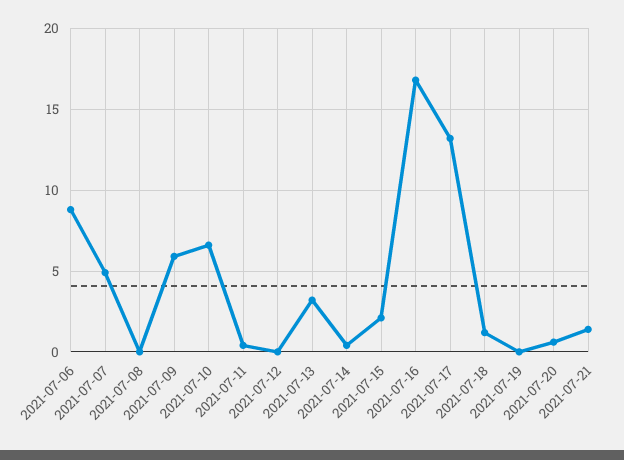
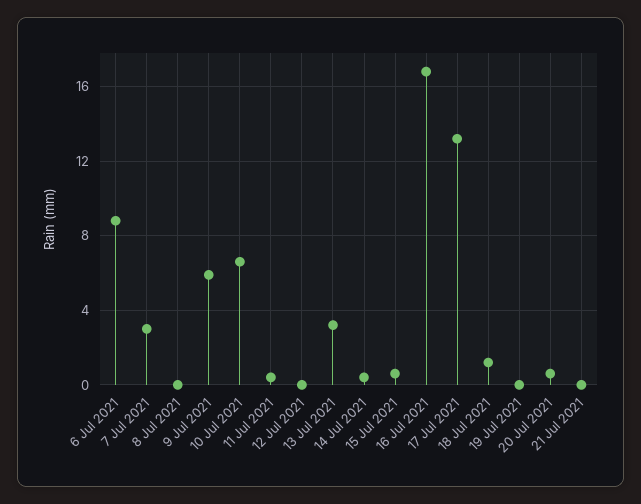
2021-07-07: 5 -> 3
2021-07-15: 2 -> 0.5
2021-07-21: 1.5 -> 0

